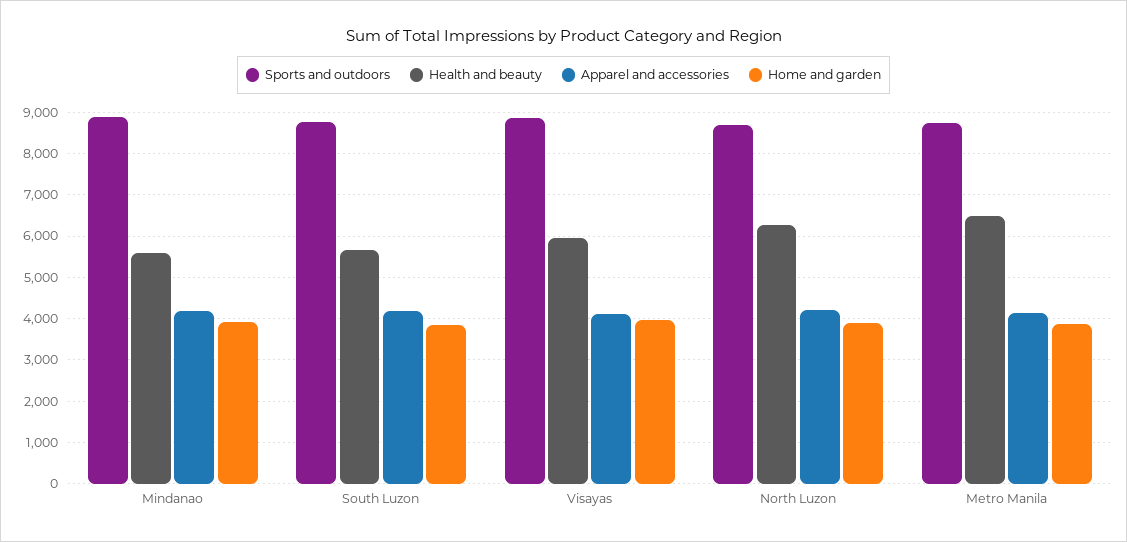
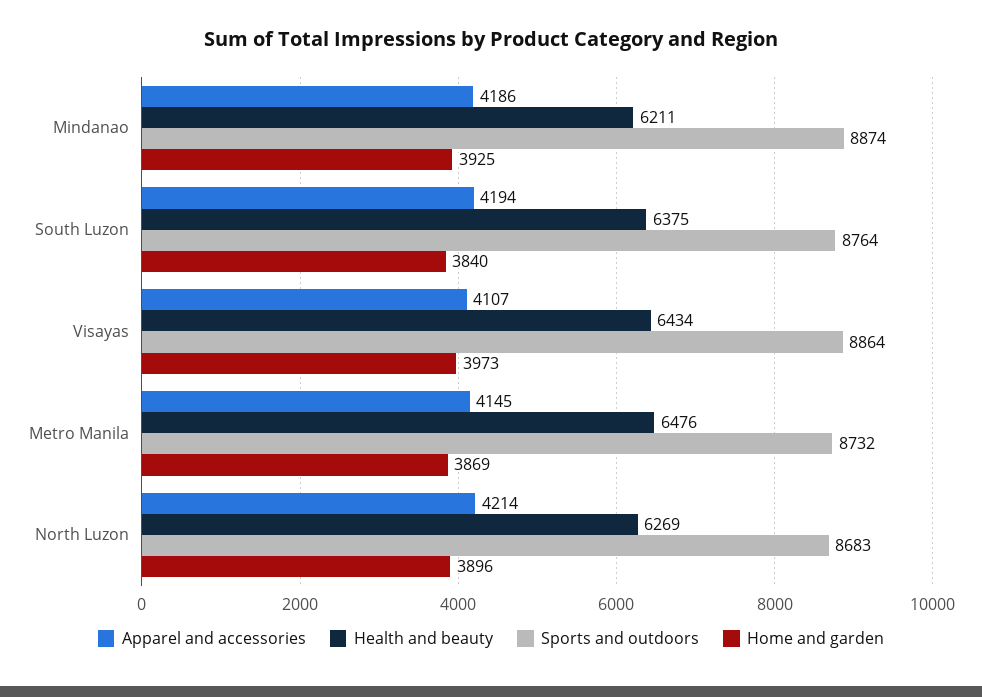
Health and beauty, Mindanao: 5600 -> 6211
Health and beauty, South Luzon: 5600 -> 6375
Health and beauty, Visayas: 6000 -> 6434

